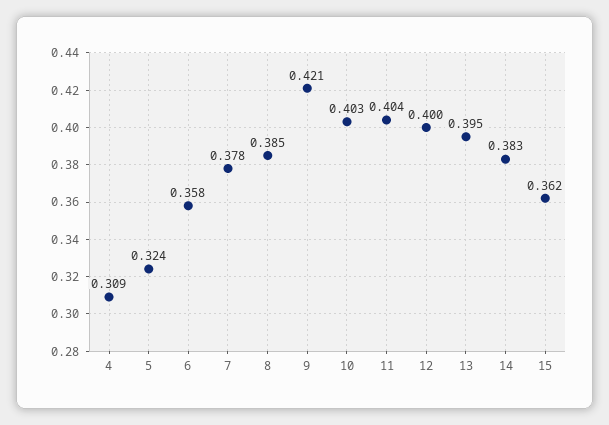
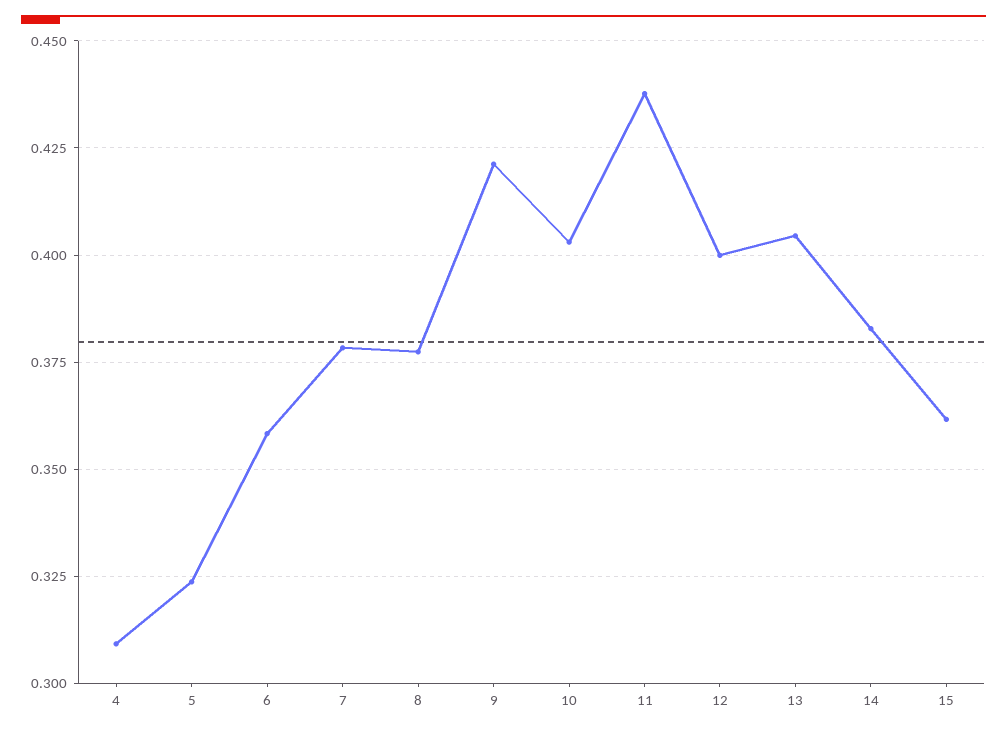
8: 0.385 -> 0.3775
11: 0.404 -> 0.4375
13: 0.395 -> 0.405

